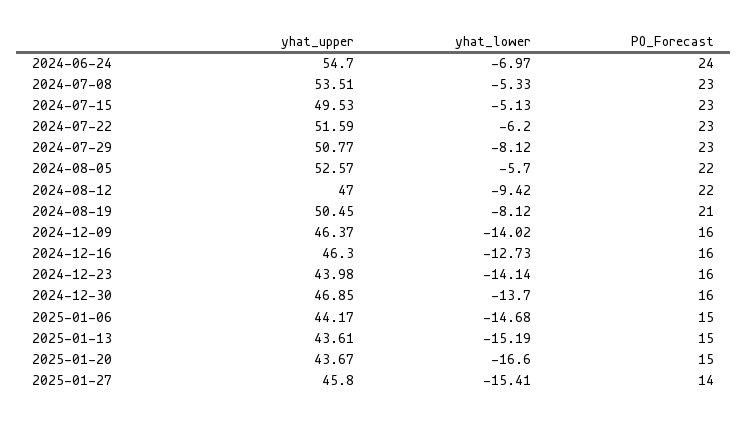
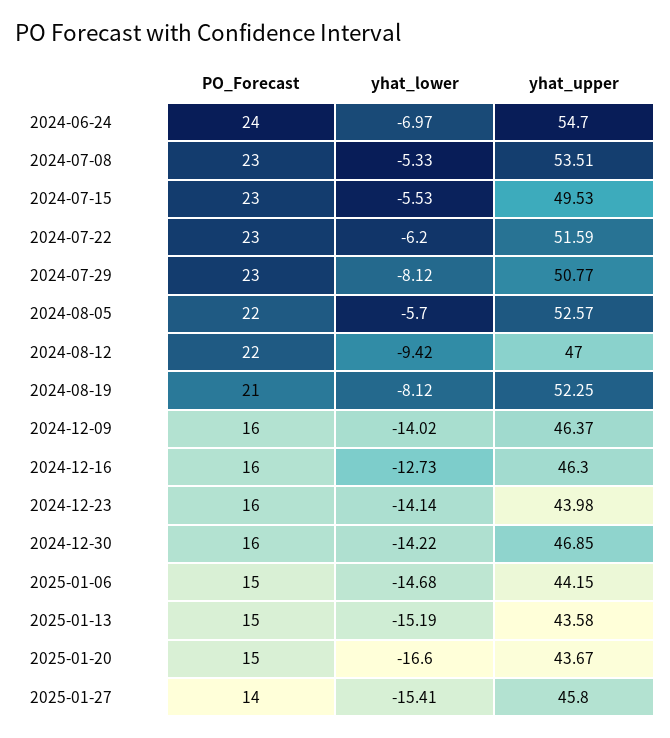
yhat_lower, 2024-07-15: -5.13 -> -5.53
yhat_upper, 2024-08-19: 50.45 -> 52.25
yhat_lower, 2024-12-30: -13.7 -> -14.22
yhat_upper, 2025-01-06: 44.17 -> 44.15
yhat_upper, 2025-01-13: 43.61 -> 43.58

